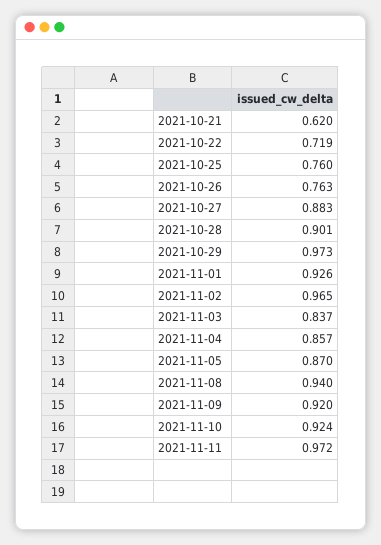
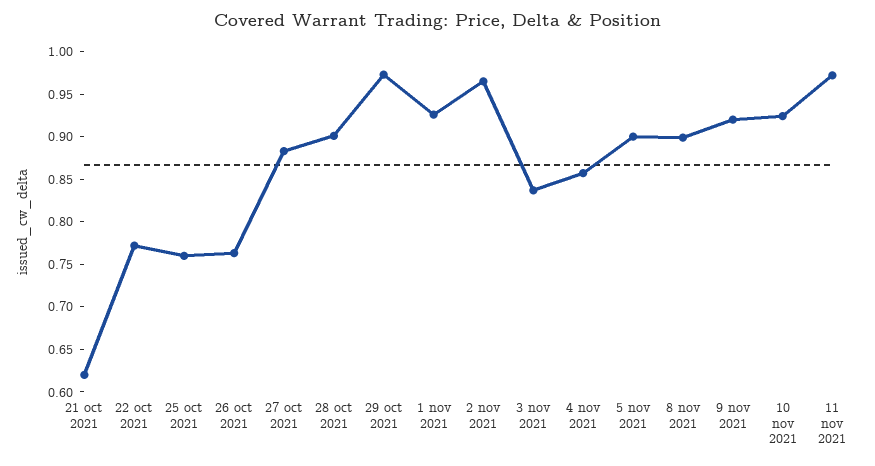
2021-10-22: 0.719 -> 0.77
2021-11-05: 0.87 -> 0.9
2021-11-08: 0.94 -> 0.9

